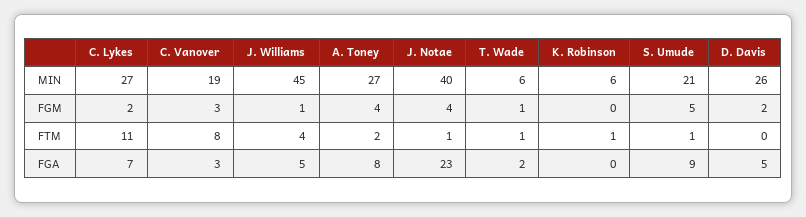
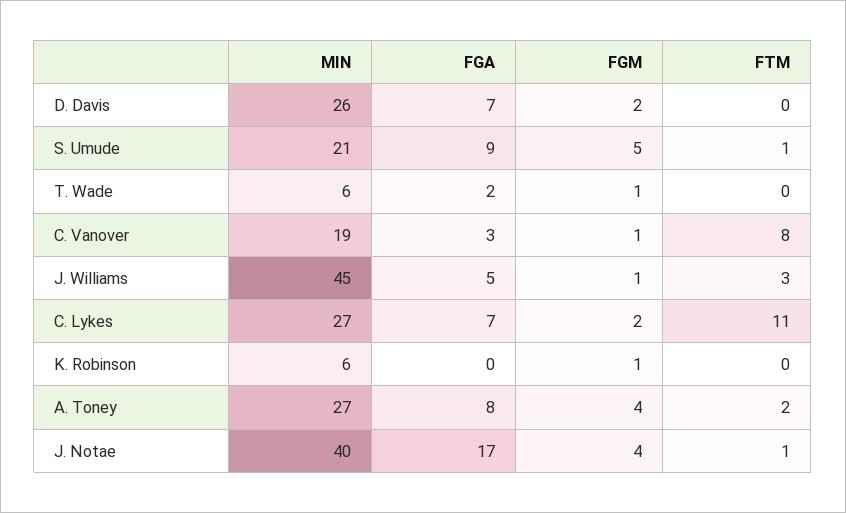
C. Vanover, FGM: 3 -> 1
K. Robinson, FGM: 0 -> 1
J. Williams, FTM: 4 -> 3
T. Wade, FTM: 1 -> 0
K. Robinson, FTM: 1 -> 0
J. Notae, FGA: 23 -> 17
D. Davis, FGA: 5 -> 7

